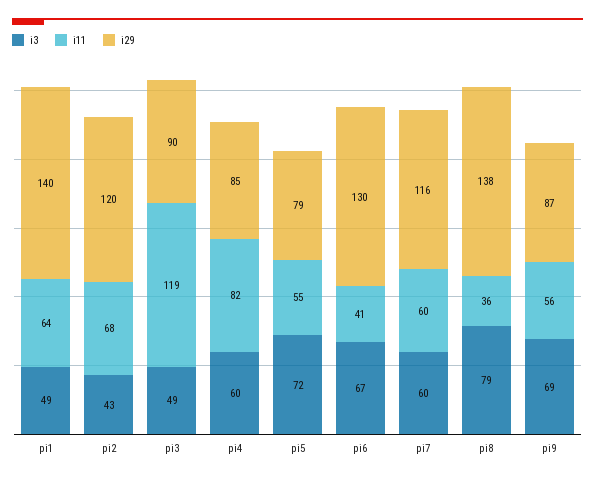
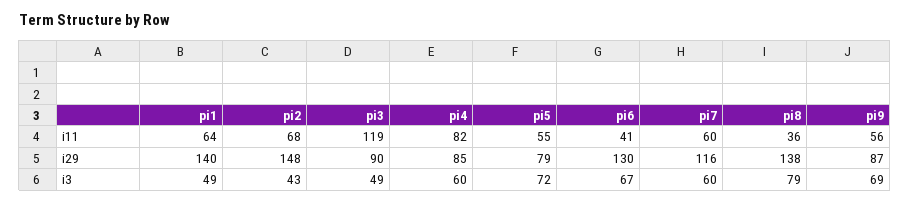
i29, pi2: 120 -> 148

